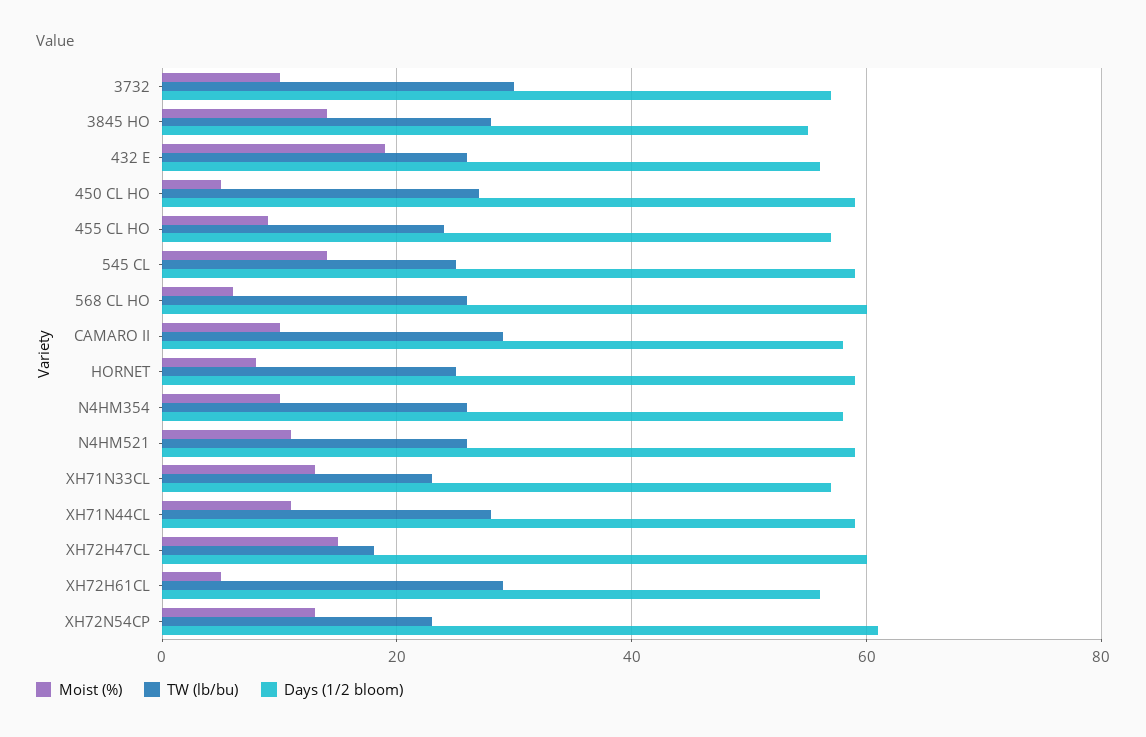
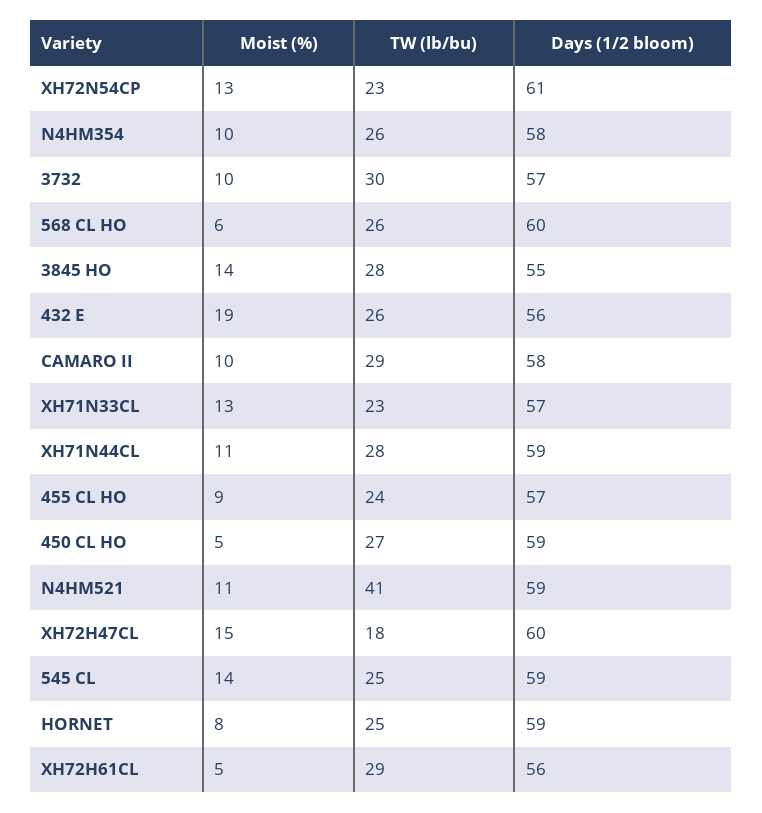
TW (lb/bu), N4HM521: 25 -> 41

